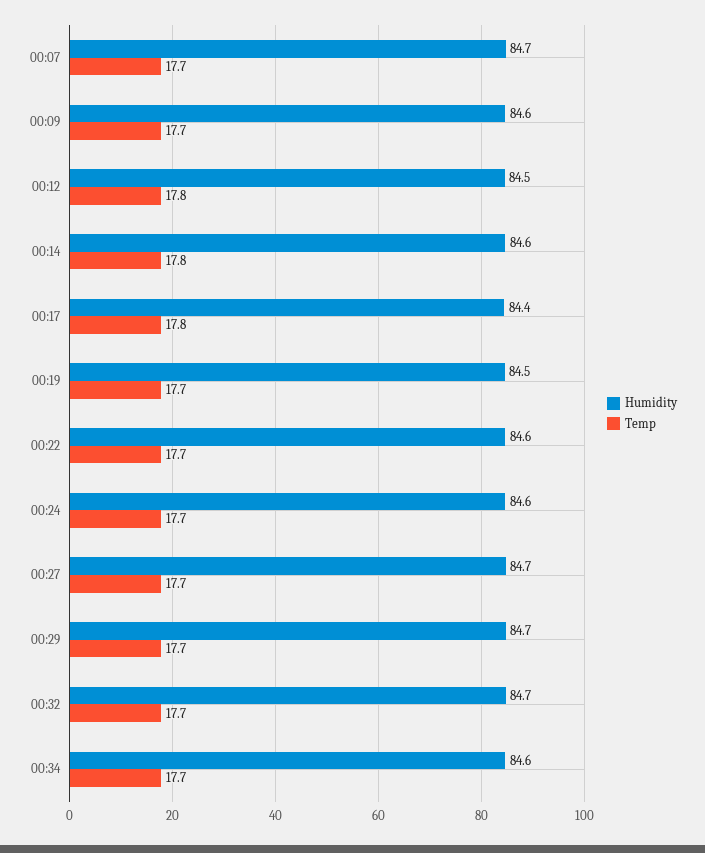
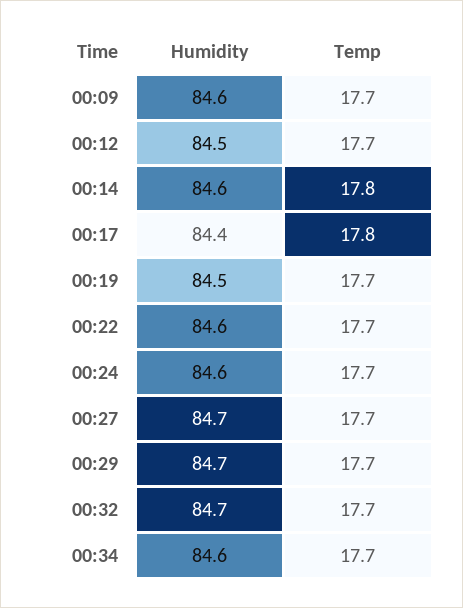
Humidity, 00:07: 84.7 -> none
Temp, 00:07: 17.7 -> none
Temp, 00:12: 17.8 -> 17.7

